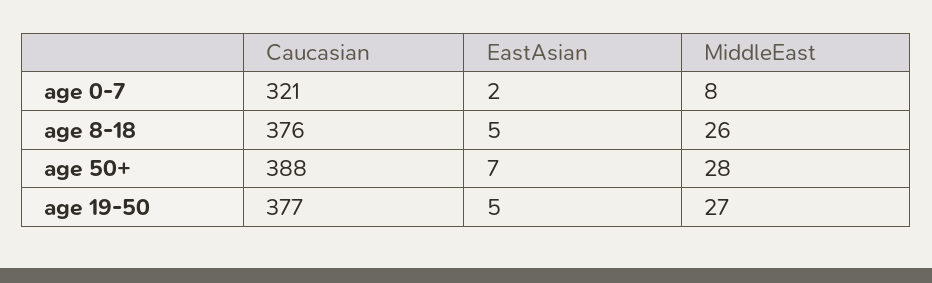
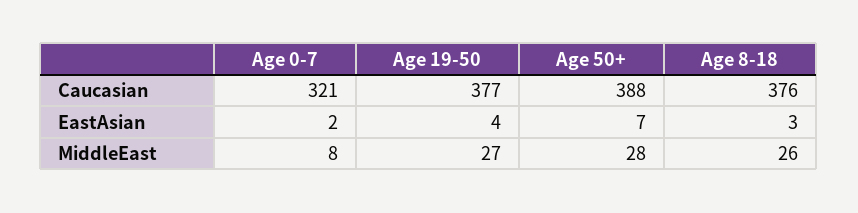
EastAsian, age 8-18: 5 -> 3
EastAsian, age 19-50: 5 -> 4

